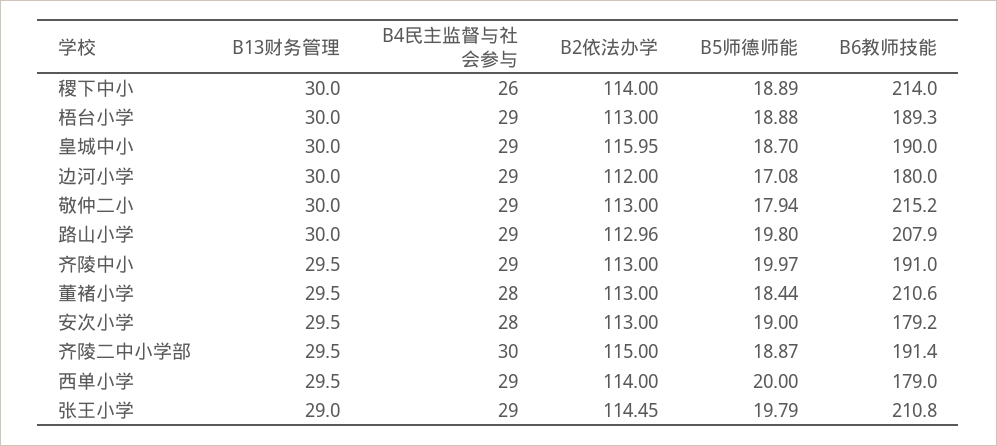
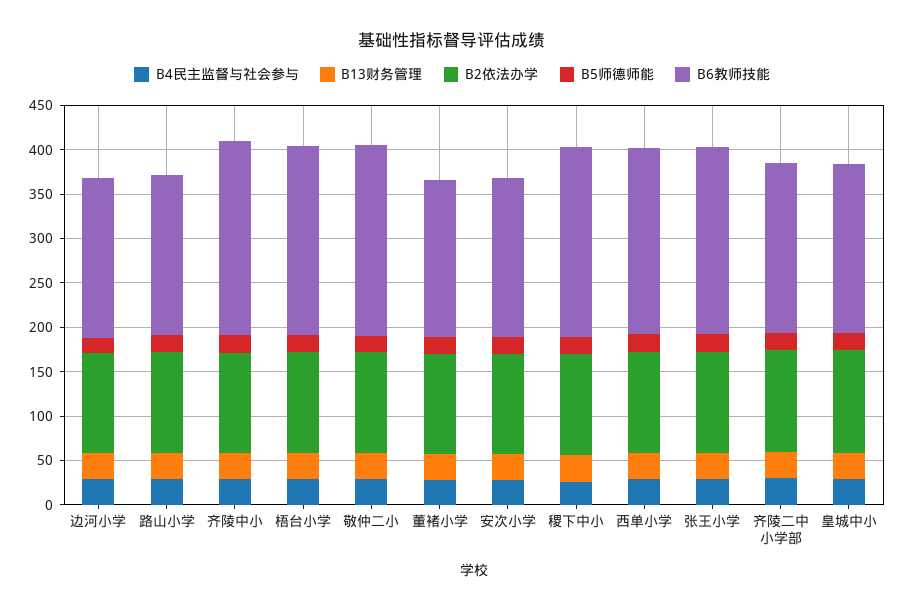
B6教师技能, 梧台小学: 189.3 -> 210
B6教师技能, 路山小学: 207.9 -> 180
B6教师技能, 齐陵中小: 191 -> 220
B6教师技能, 董褚小学: 210.6 -> 180
B6教师技能, 西单小学: 179 -> 210

